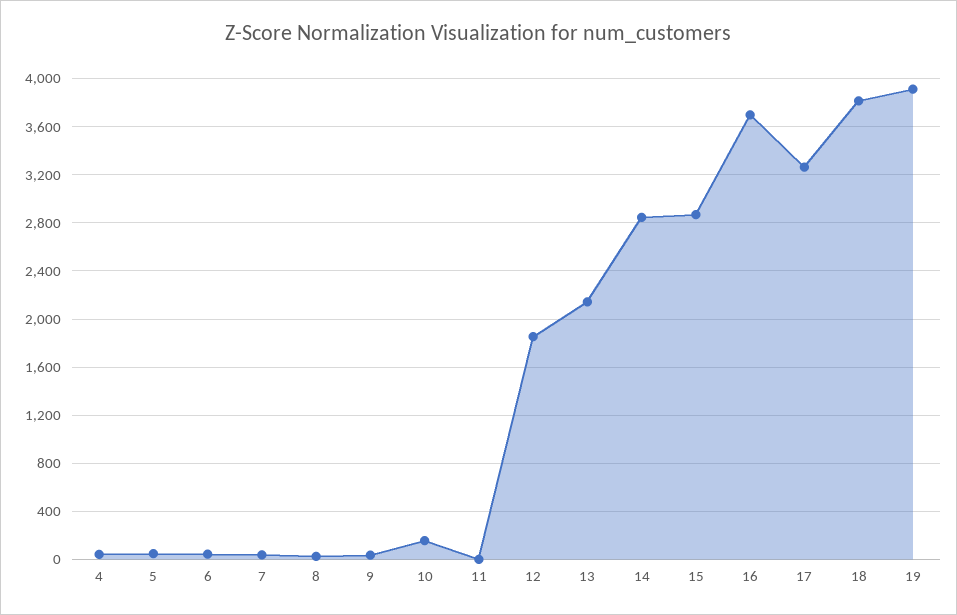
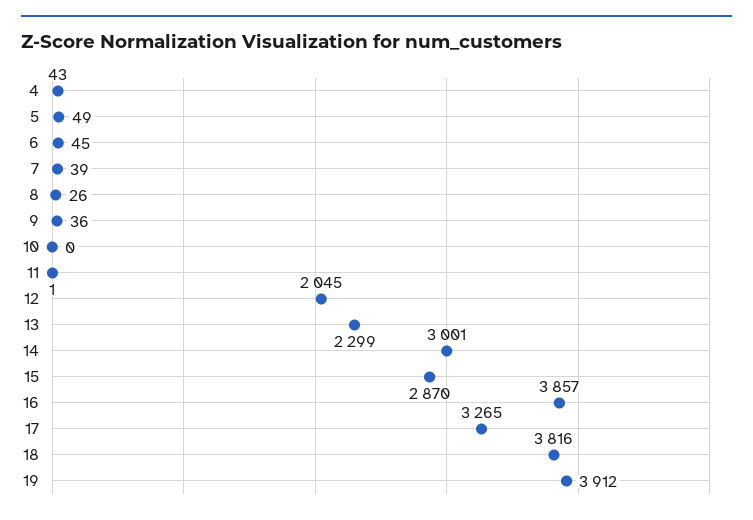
10: 150 -> 0
12: 1850 -> 2045
13: 2150 -> 2299
14: 2850 -> 3001
16: 3700 -> 3857

